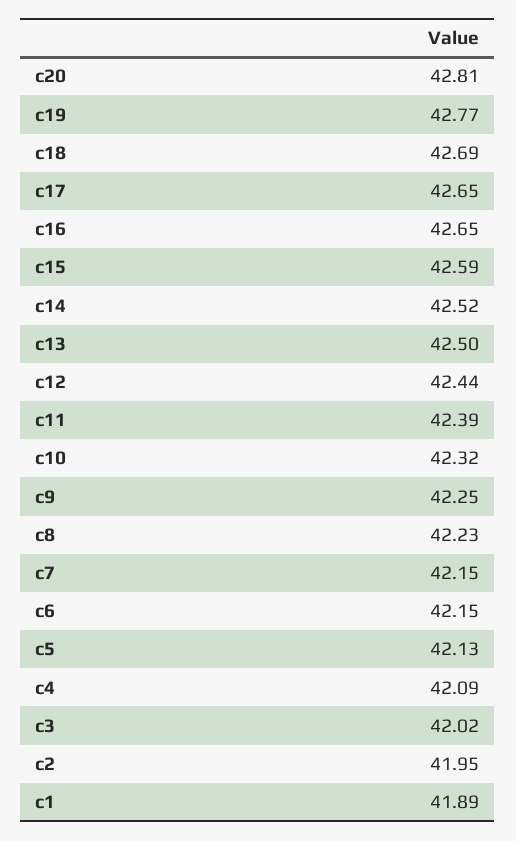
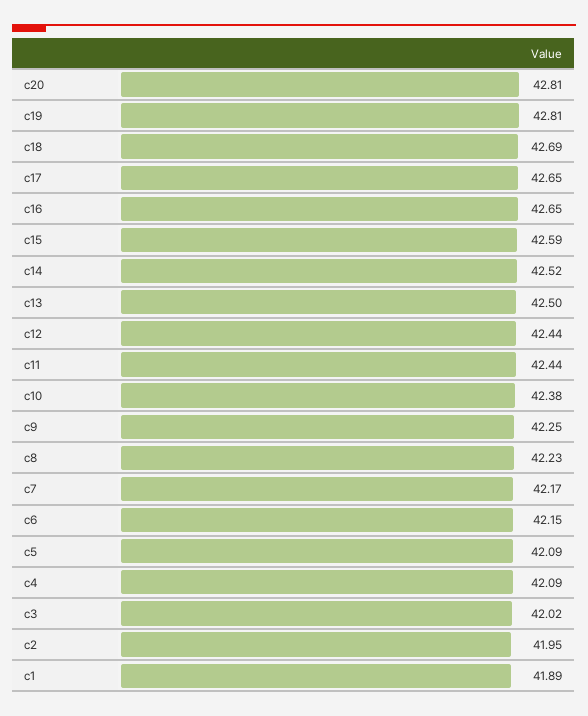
c19: 42.77 -> 42.81
c11: 42.39 -> 42.44
c10: 42.32 -> 42.38
c7: 42.15 -> 42.17
c5: 42.13 -> 42.09

